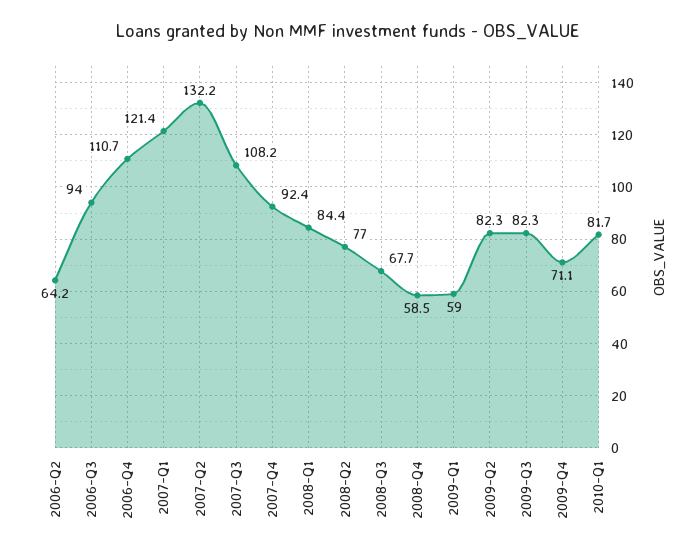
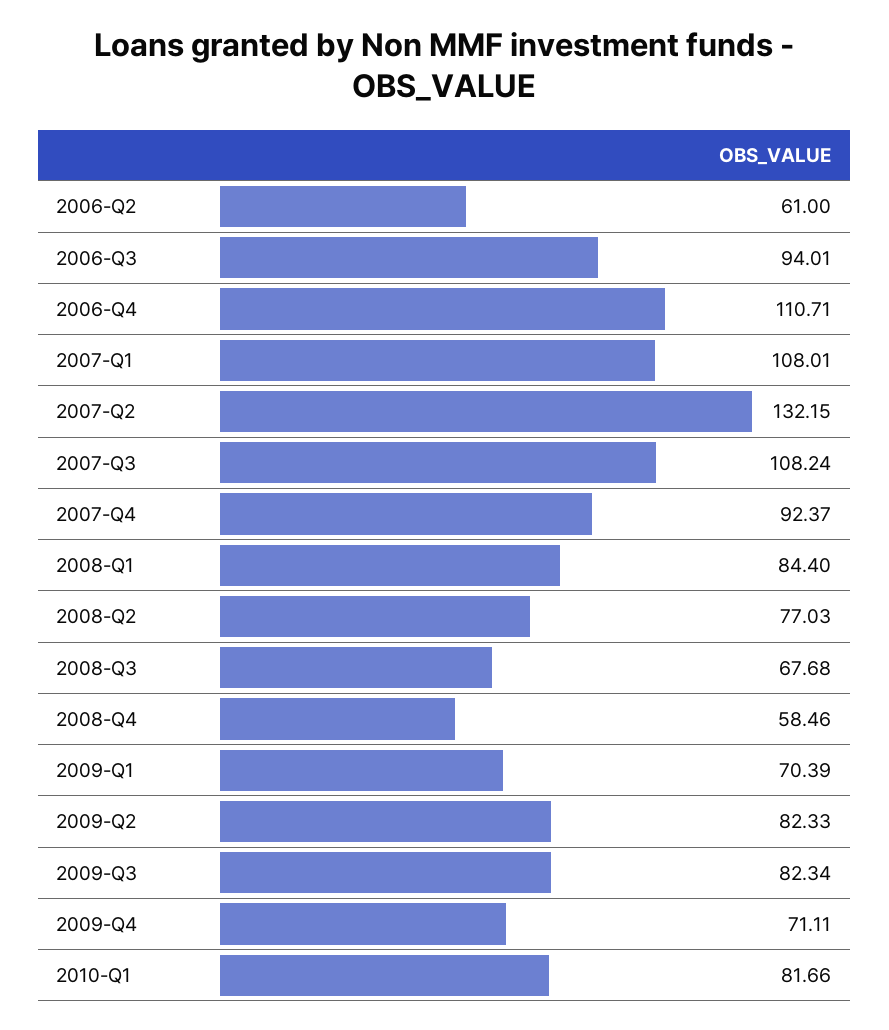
2006-Q2: 64.2 -> 61
2007-Q1: 121.4 -> 108.01
2009-Q1: 59 -> 70.39

